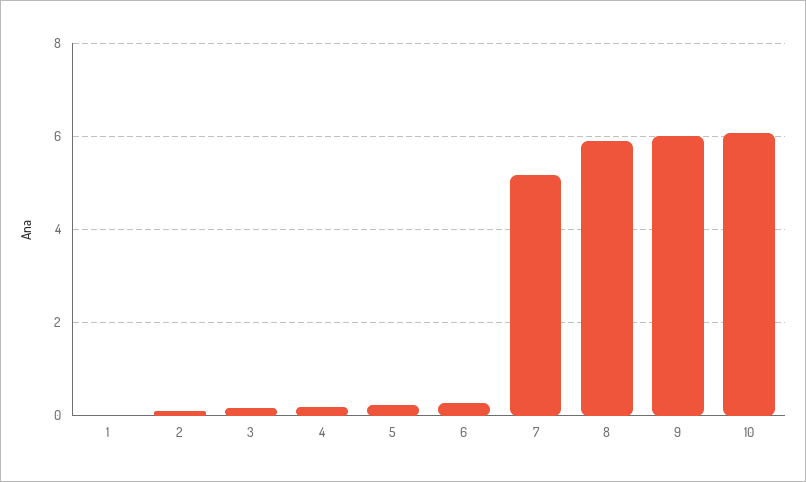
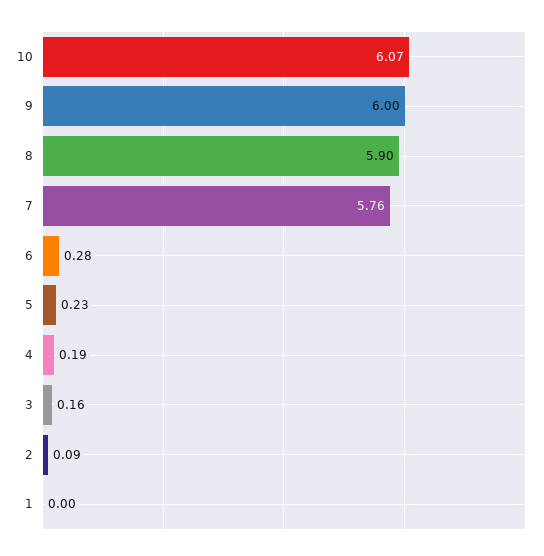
7: 5.2 -> 5.76

